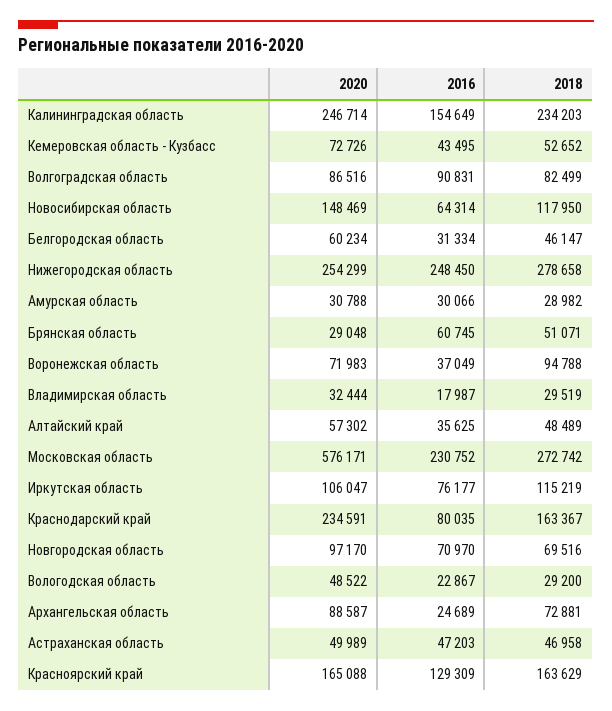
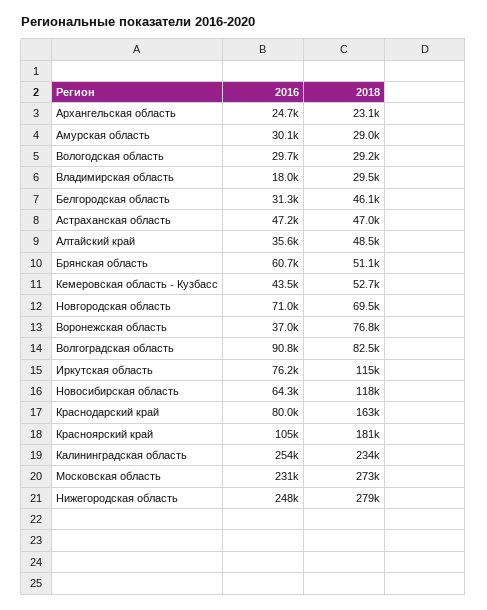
2020, Калининградская область: 246714 -> none
2016, Калининградская область: 154649 -> 254000
2020, Кемеровская область - Кузбасс: 72726 -> none
2020, Волгоградская область: 86516 -> none
2020, Новосибирская область: 148469 -> none
2020, Белгородская область: 60234 -> none
2020, Нижегородская область: 254299 -> none
2020, Амурская область: 30788 -> none
2020, Брянская область: 29048 -> none
2020, Воронежская область: 71983 -> none
2018, Воронежская область: 94788 -> 76800
2020, Владимирская область: 32444 -> none
2020, Алтайский край: 57302 -> none
2020, Московская область: 576171 -> none
2020, Иркутская область: 106047 -> none
2020, Краснодарский край: 234591 -> none
2020, Новгородская область: 97170 -> none
2020, Вологодская область: 48522 -> none
2016, Вологодская область: 22867 -> 29700
2020, Архангельская область: 88587 -> none
2018, Архангельская область: 72881 -> 23100
2020, Астраханская область: 49989 -> none
2020, Красноярский край: 165088 -> none
2016, Красноярский край: 129309 -> 105000
2018, Красноярский край: 163629 -> 181000

